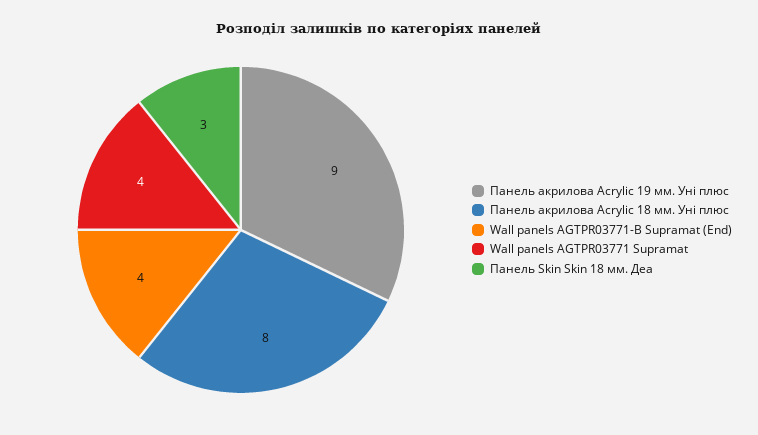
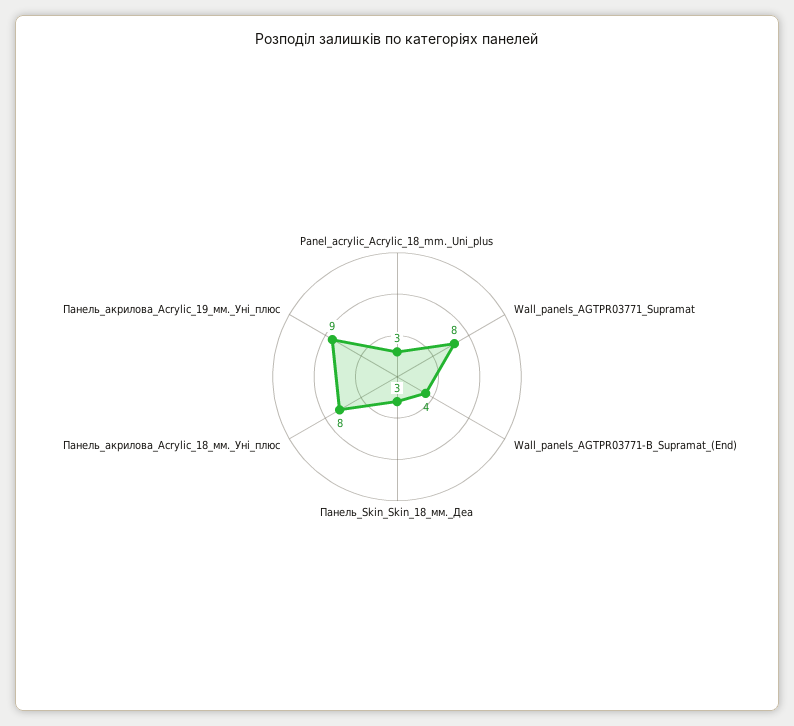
Wall panels AGTPR03771 Supramat: 4 -> 8
Panel_acrylic_Acrylic_18_mm._Uni_plus: none -> 3

